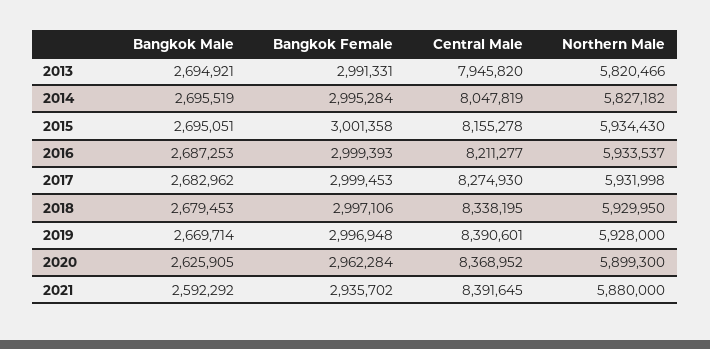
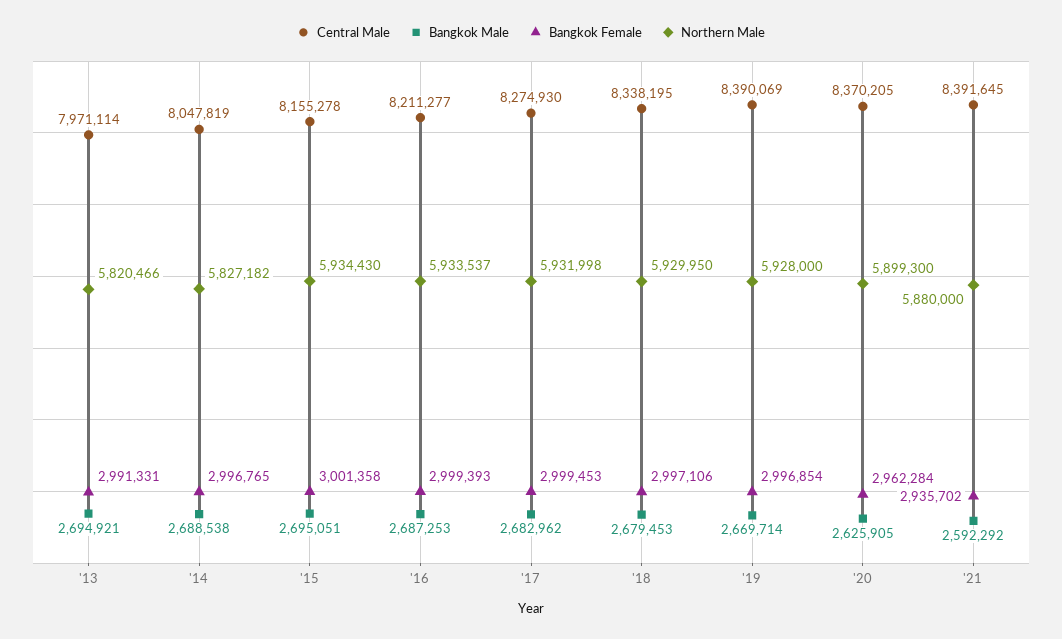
Central Male, 2013: 7945820 -> 7971114
Bangkok Male, 2014: 2695519 -> 2688538
Bangkok Female, 2014: 2995284 -> 2996765
Bangkok Female, 2019: 2996948 -> 2996854
Central Male, 2019: 8390601 -> 8390069
Central Male, 2020: 8368952 -> 8370205

